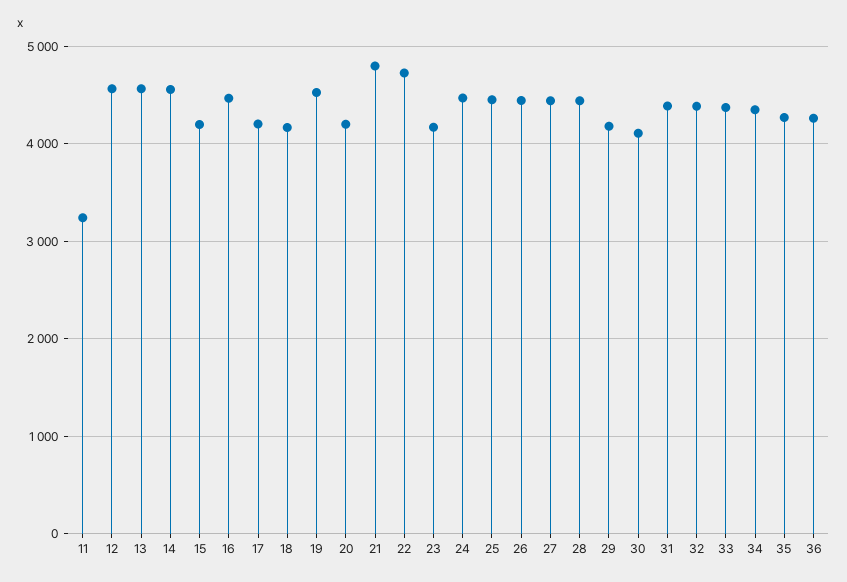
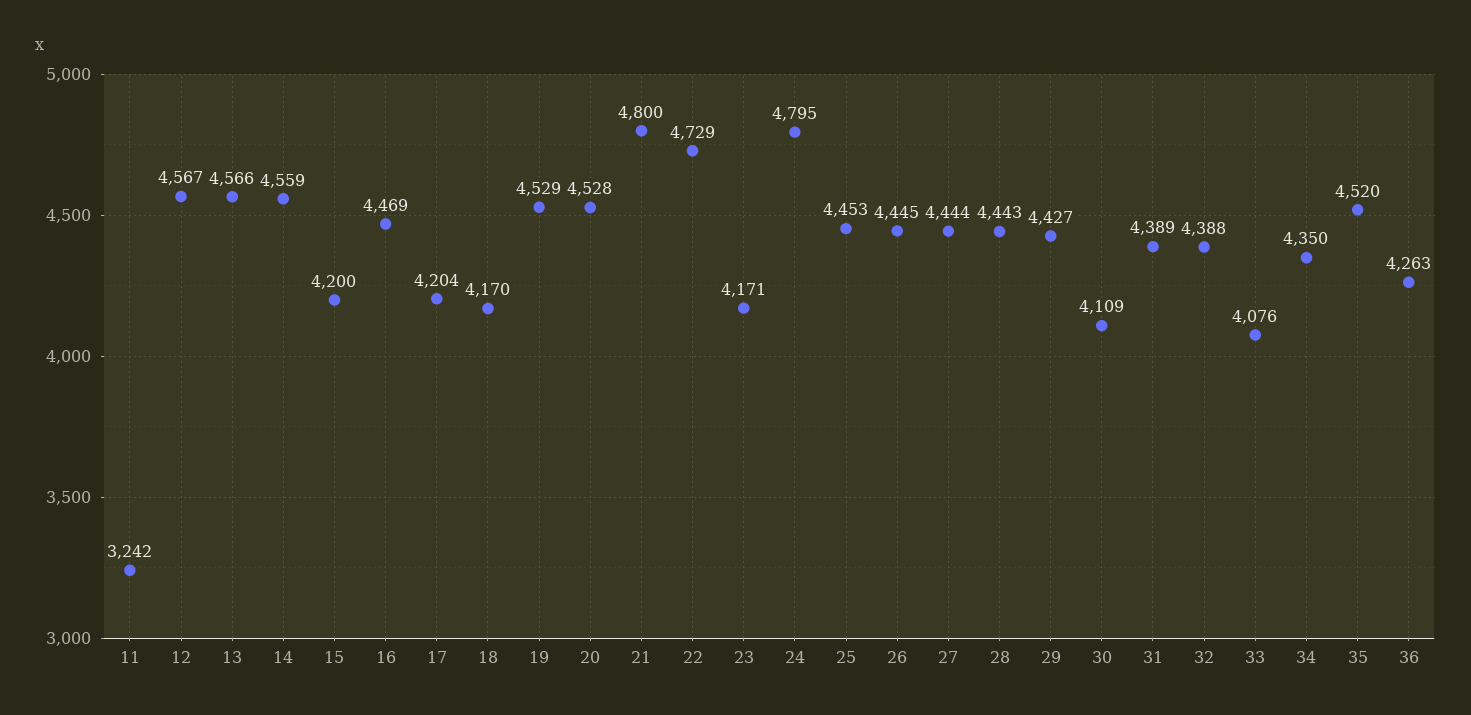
20: 4200 -> 4528
24: 4500 -> 4795
29: 4200 -> 4427
33: 4400 -> 4076
35: 4300 -> 4520

